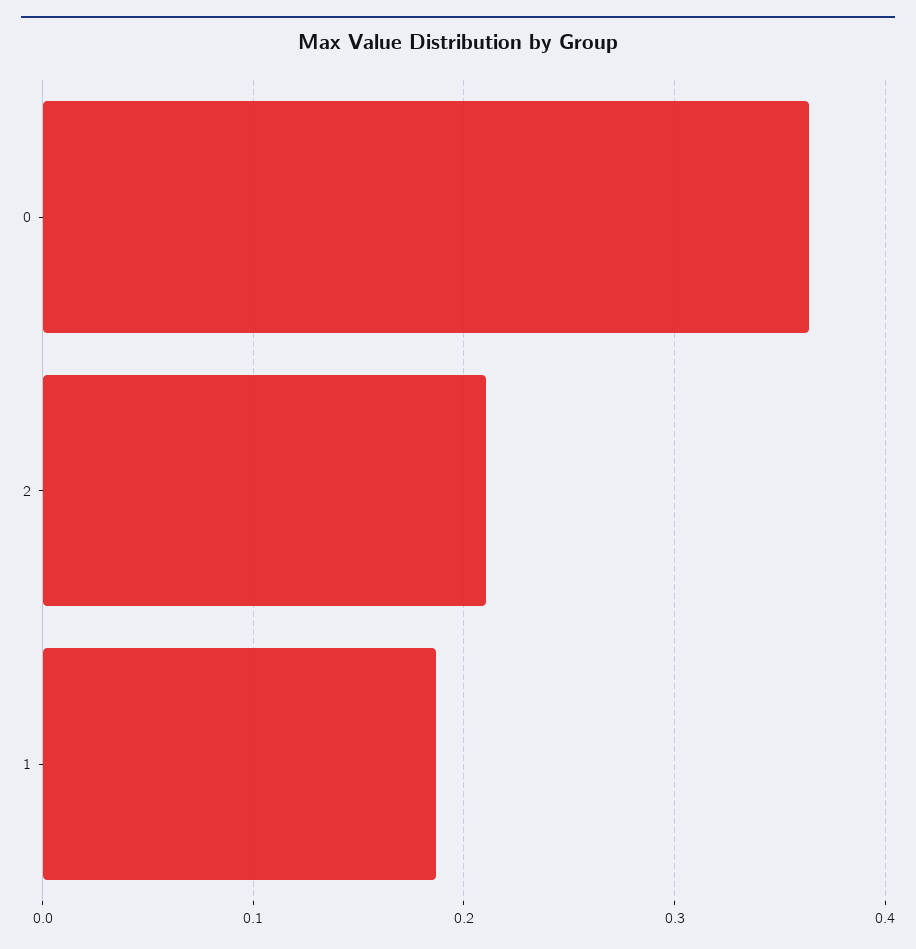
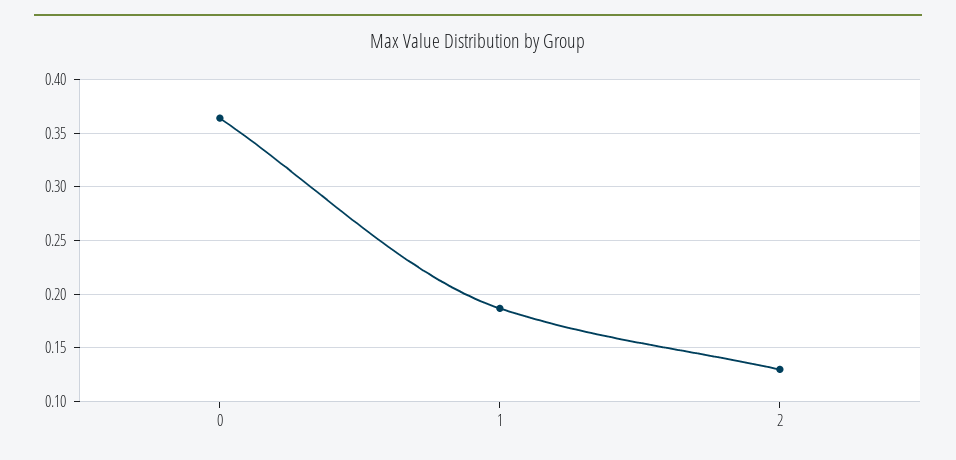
2: 0.21 -> 0.13

